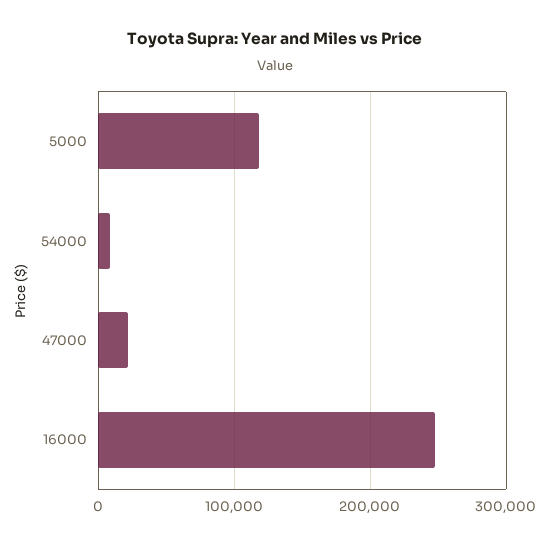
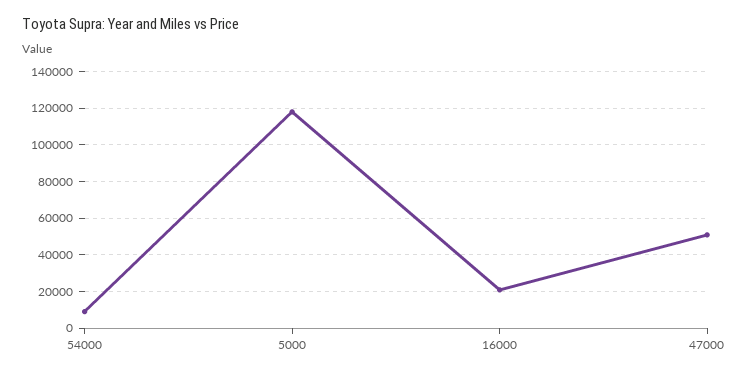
47000: 20000 -> 50000
16000: 250000 -> 20000

